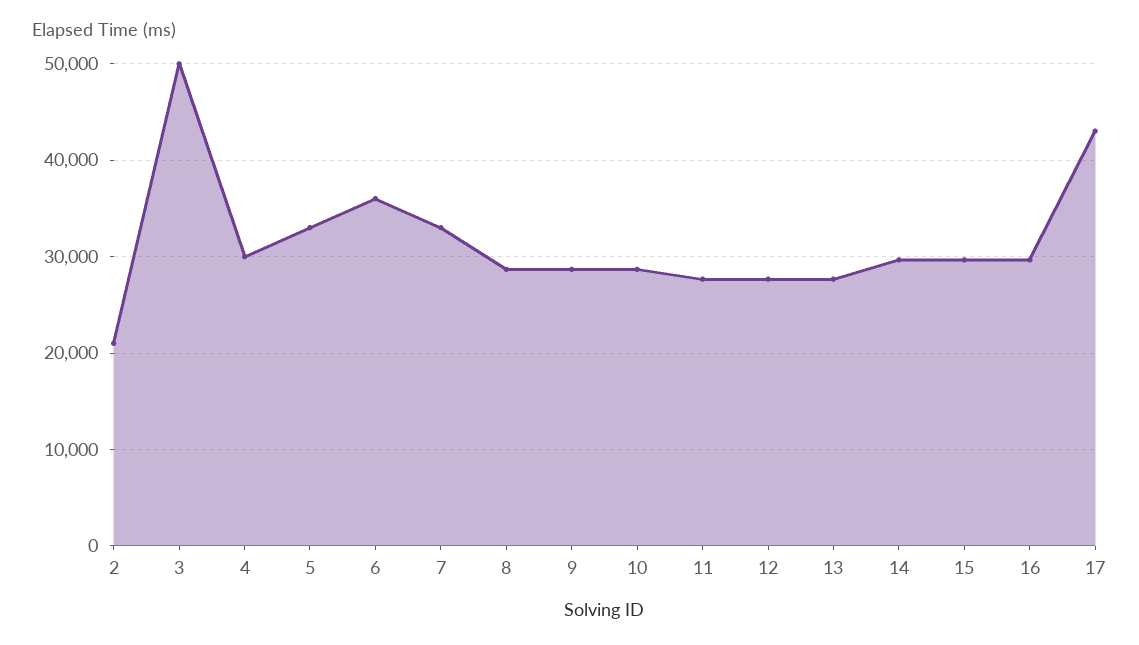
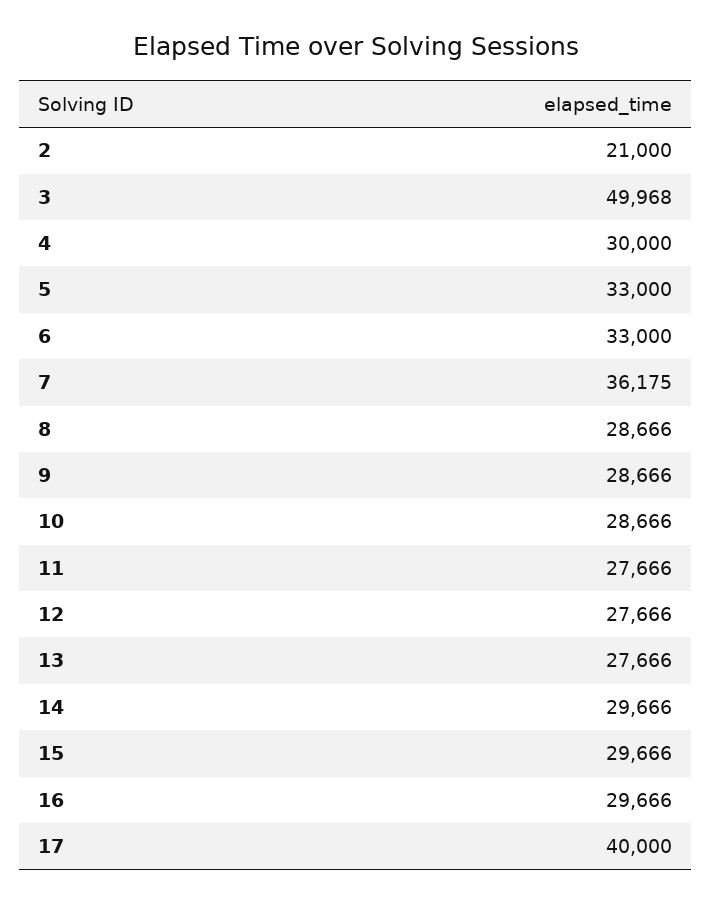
6: 36000 -> 33000
7: 33000 -> 36175
17: 43000 -> 40000

